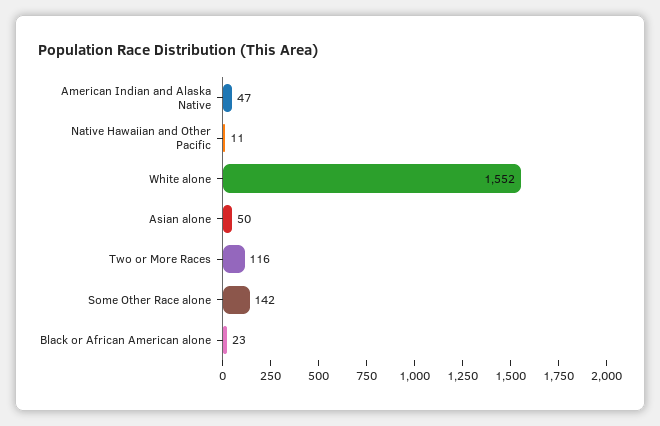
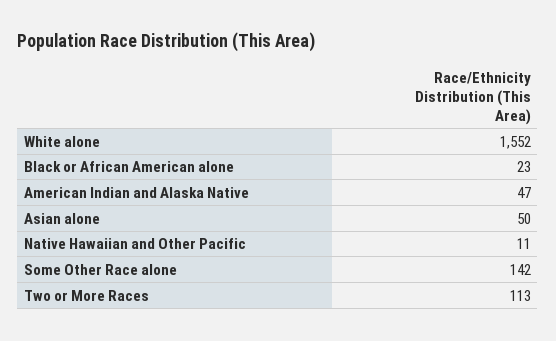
Two or More Races: 116 -> 113

